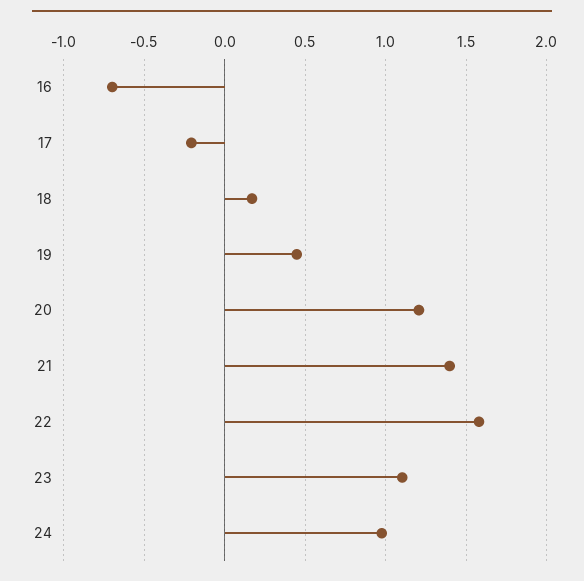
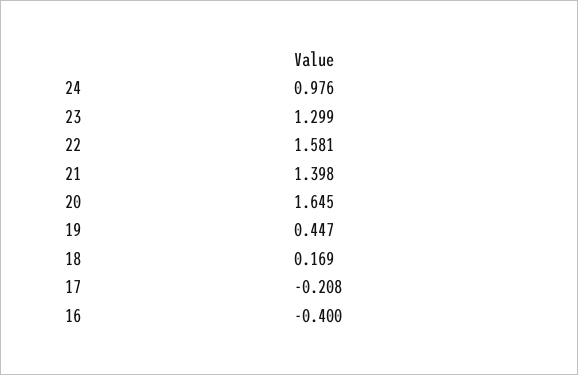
16: -0.7 -> -0.4
20: 1.2 -> 1.645
23: 1.1 -> 1.299

